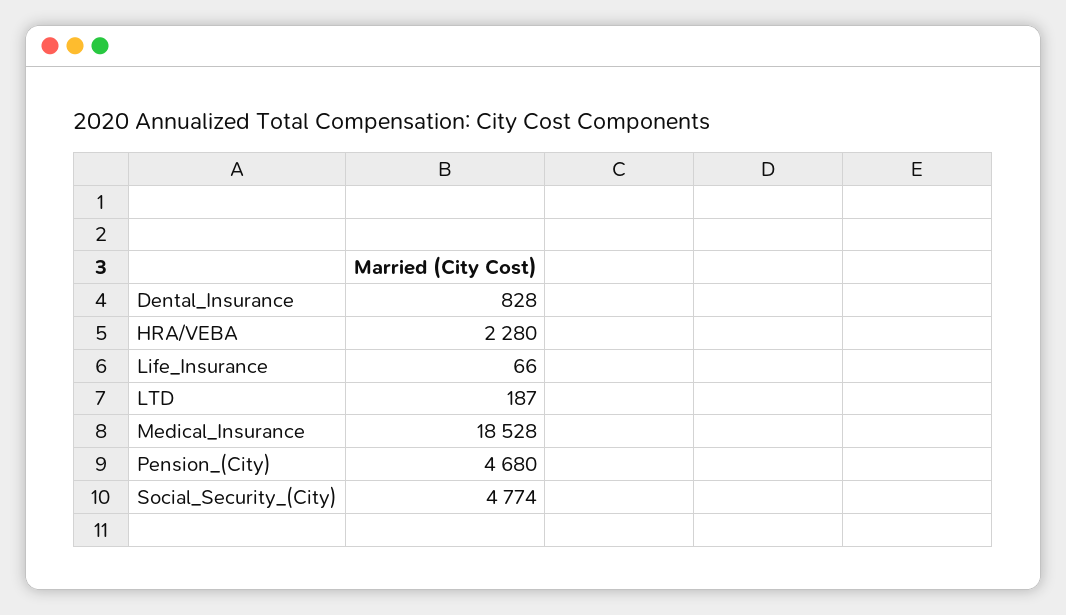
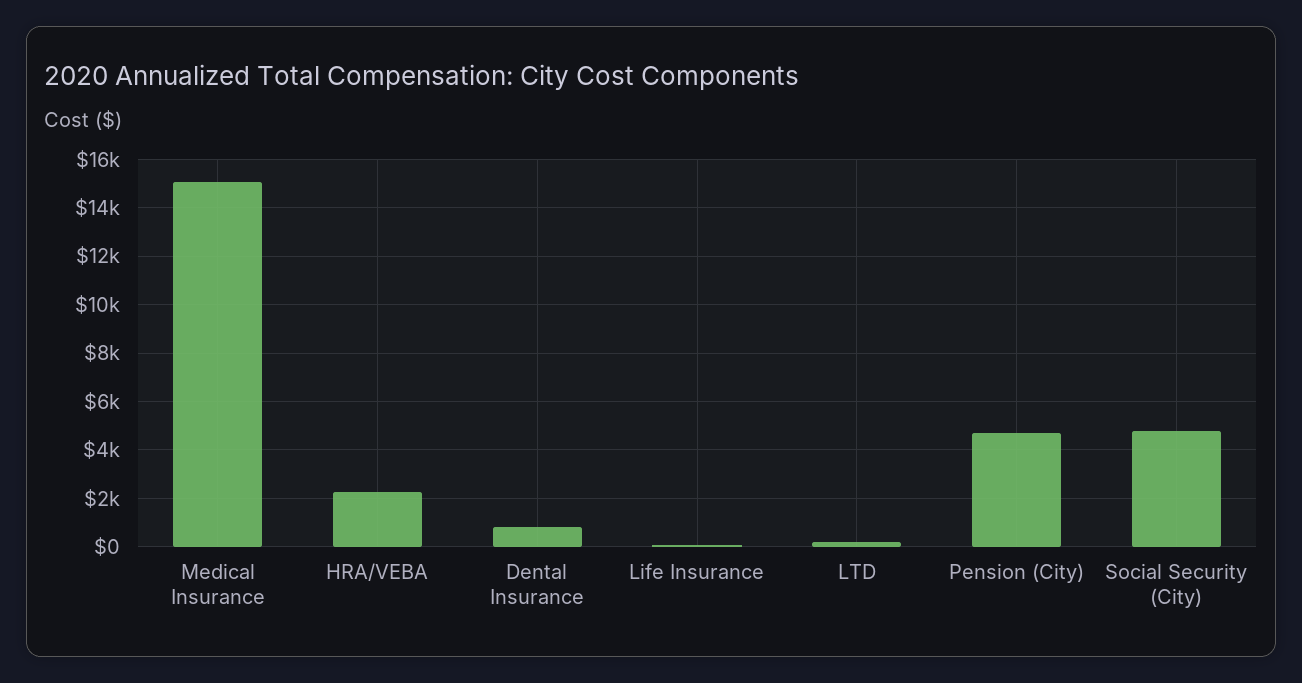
Medical_Insurance: 18528 -> 15000

